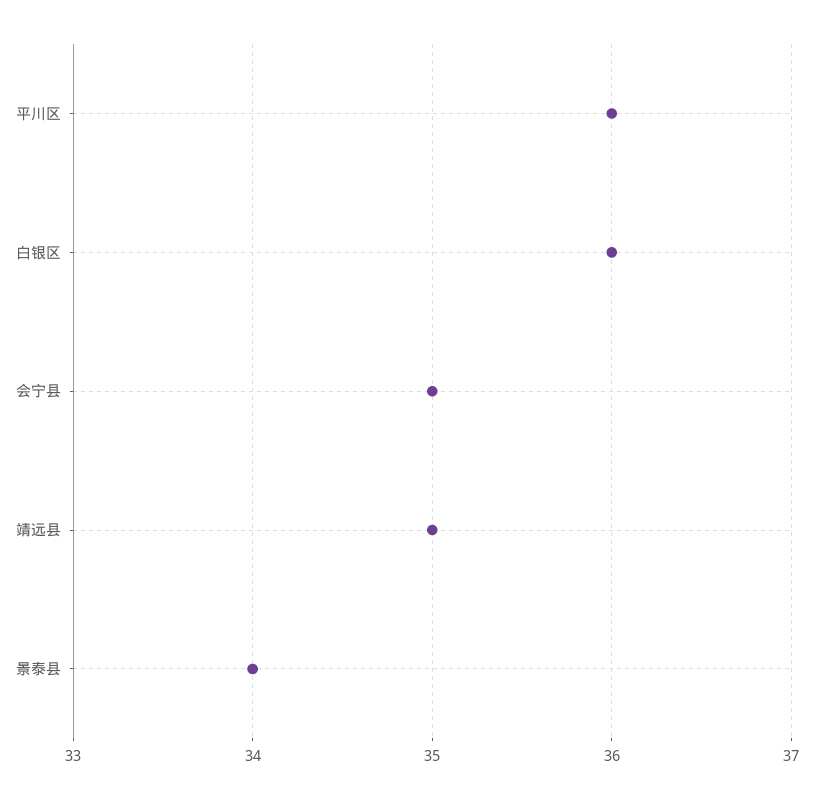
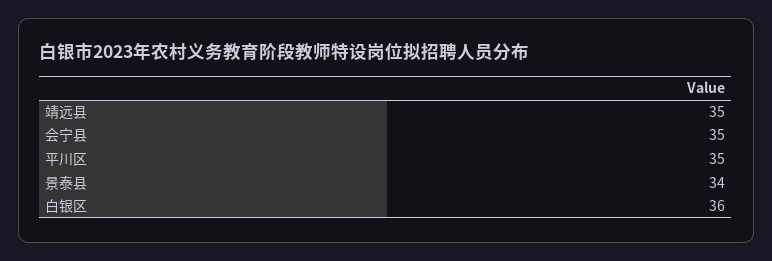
平川区: 36 -> 35

